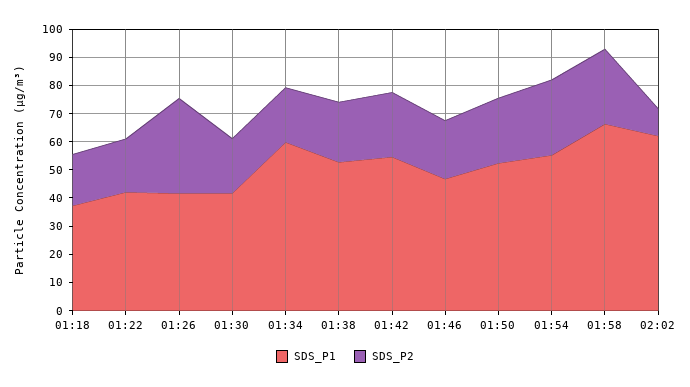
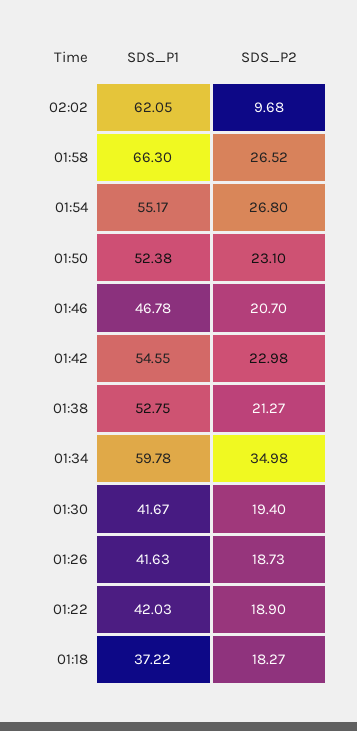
SDS_P2, 01:26: 35 -> 18.73
SDS_P2, 01:34: 20 -> 34.98

